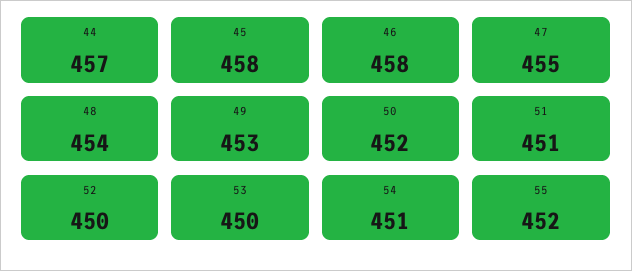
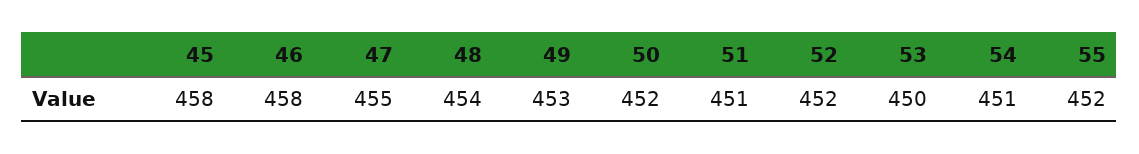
44: 457 -> none
52: 450 -> 452

